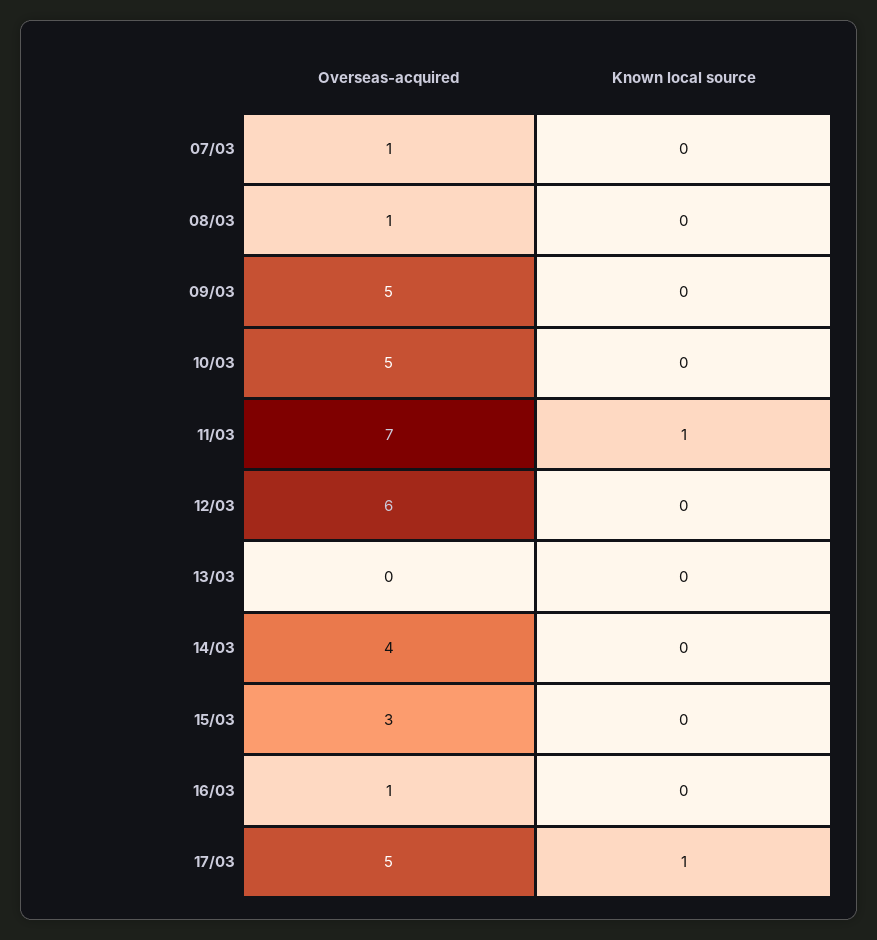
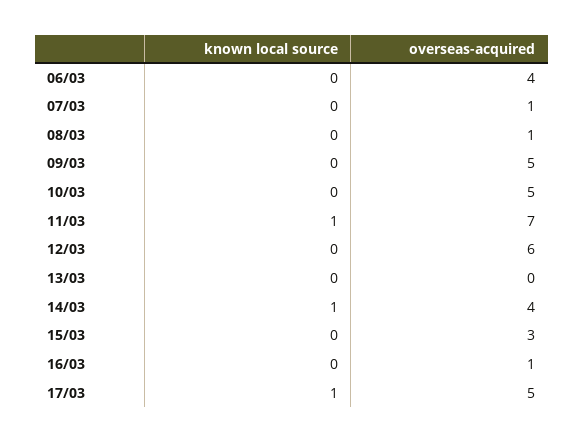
Known local source, 14/03: 0 -> 1
Known local source, 06/03: none -> 0
Overseas-acquired, 06/03: none -> 4

